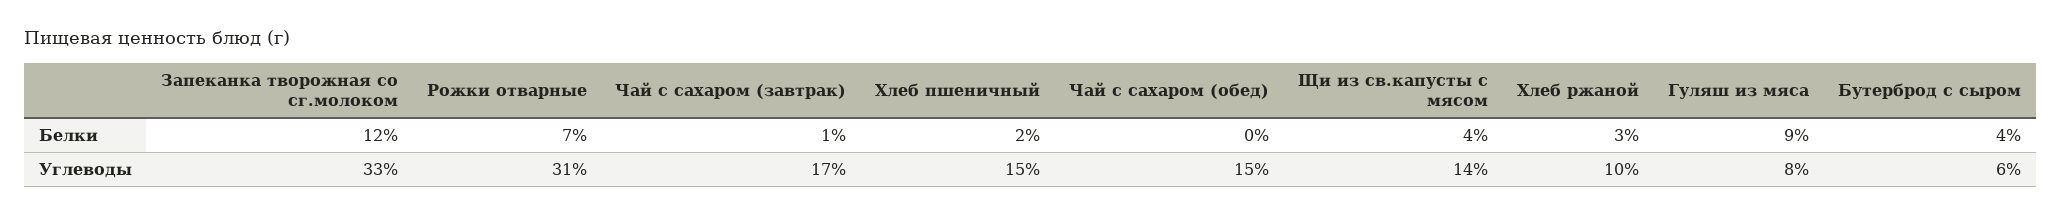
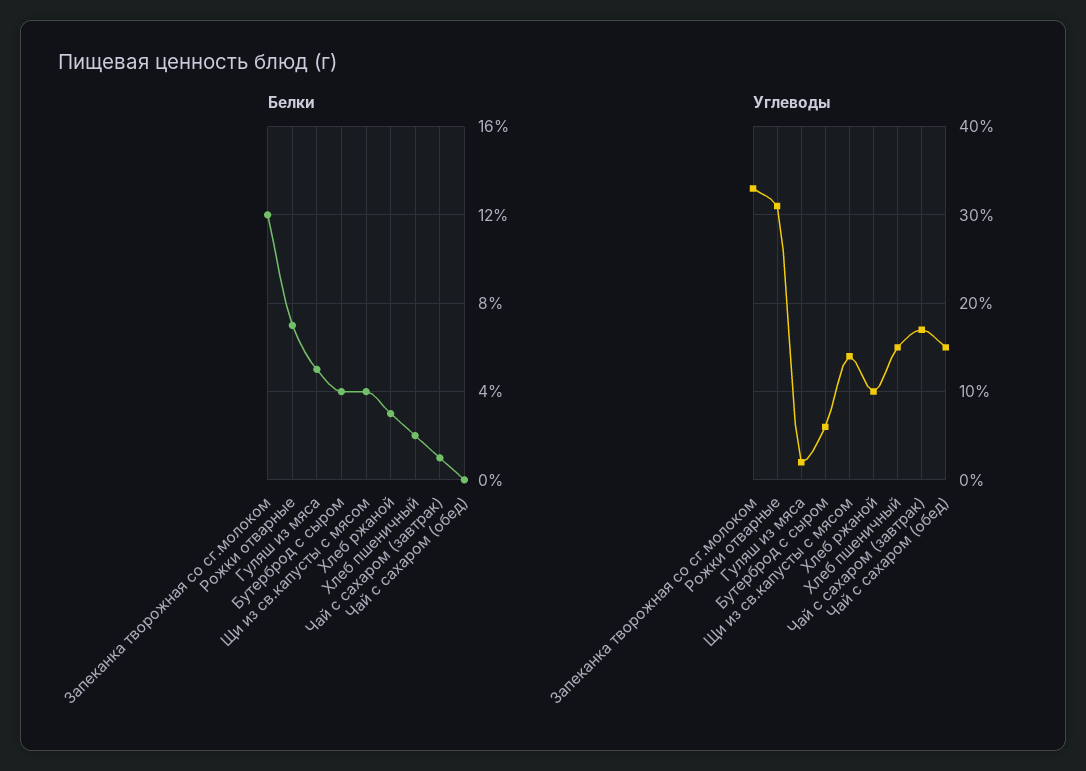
Белки, Гуляш из мяса: 9 -> 5
Углеводы, Гуляш из мяса: 8 -> 2

